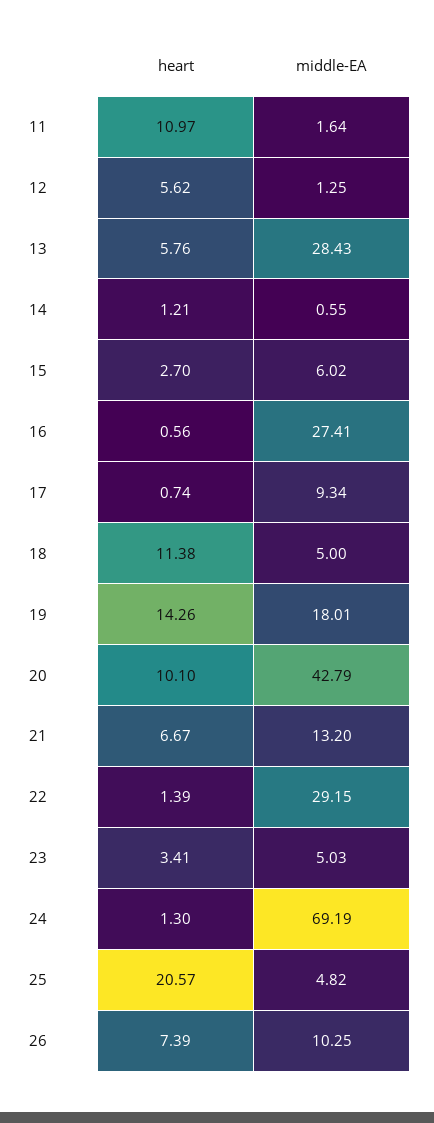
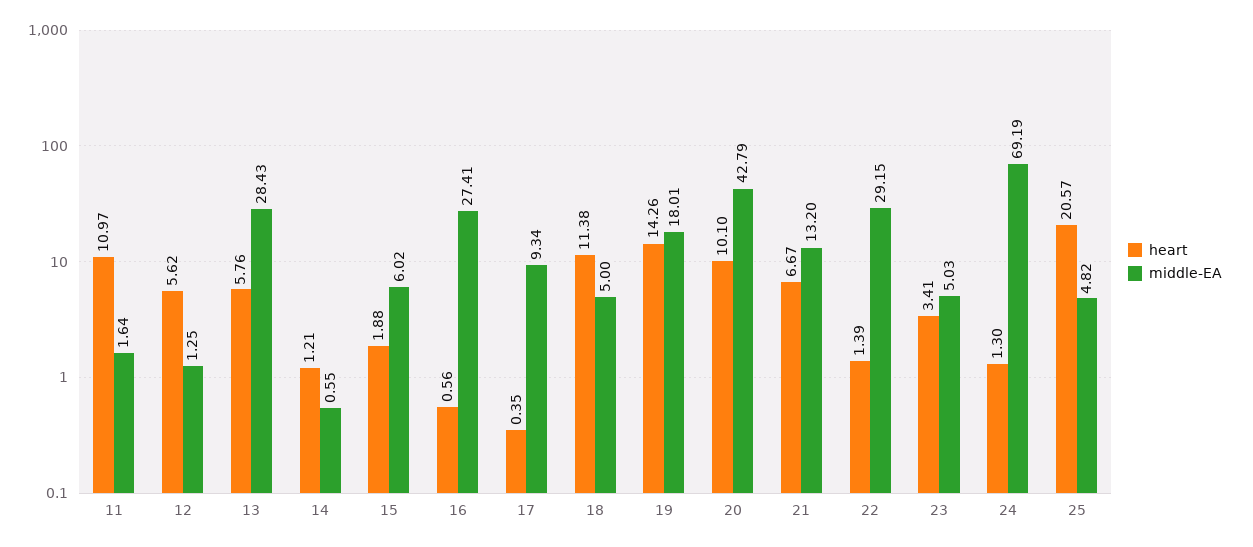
heart, 15: 2.7 -> 1.88
heart, 17: 0.74 -> 0.35
heart, 26: 7.39 -> none
middle-EA, 26: 10.25 -> none

